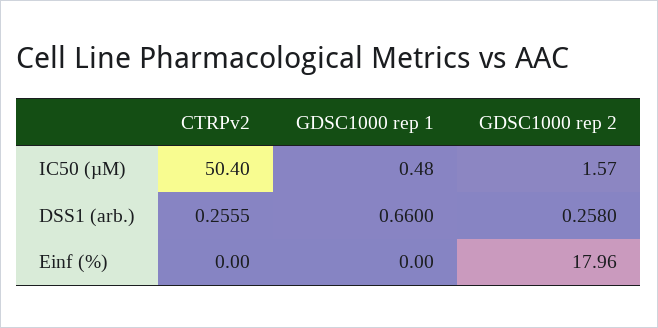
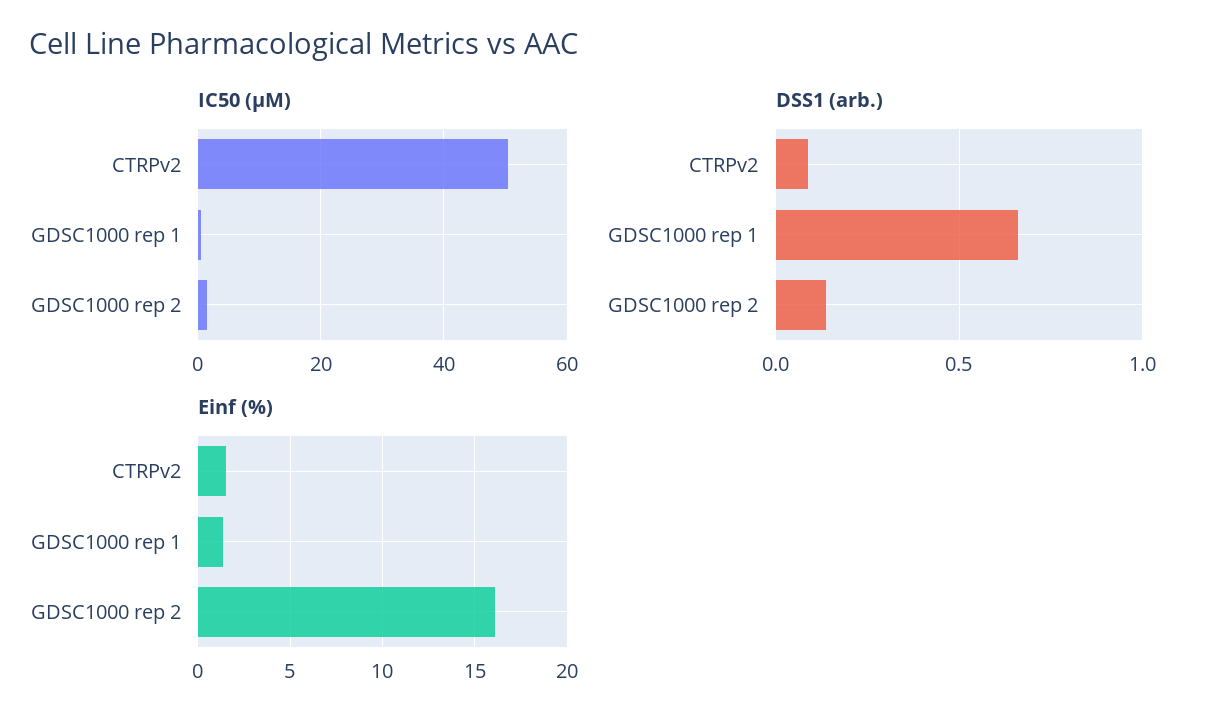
DSS1 (arb.), CTRPv2: 0.2555 -> 0.1
DSS1 (arb.), GDSC1000 rep 2: 0.258 -> 0.15
Einf (%), CTRPv2: 0 -> 1.5
Einf (%), GDSC1000 rep 1: 0 -> 1.5
Einf (%), GDSC1000 rep 2: 17.96 -> 16

